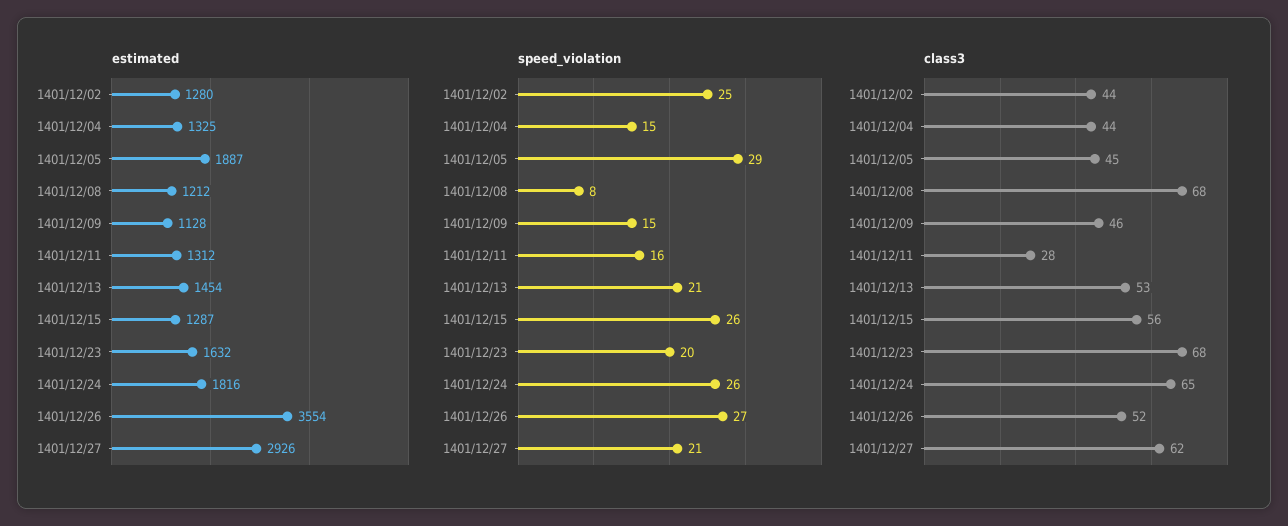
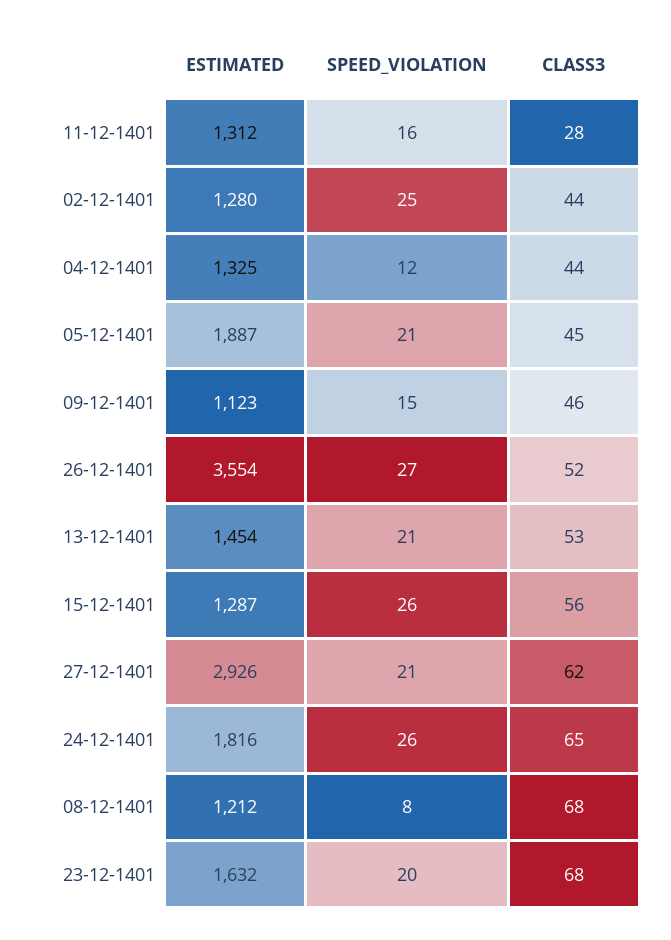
estimated, 1401/12/09: 1128 -> 1123
speed_violation, 1401/12/04: 15 -> 12
speed_violation, 1401/12/05: 29 -> 21

